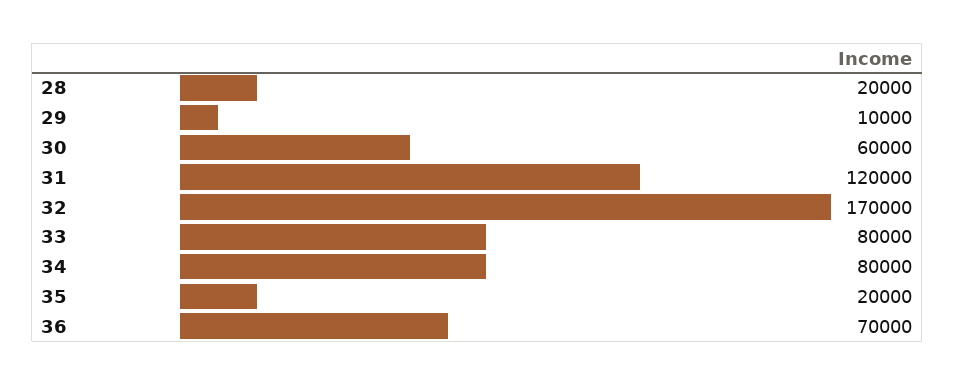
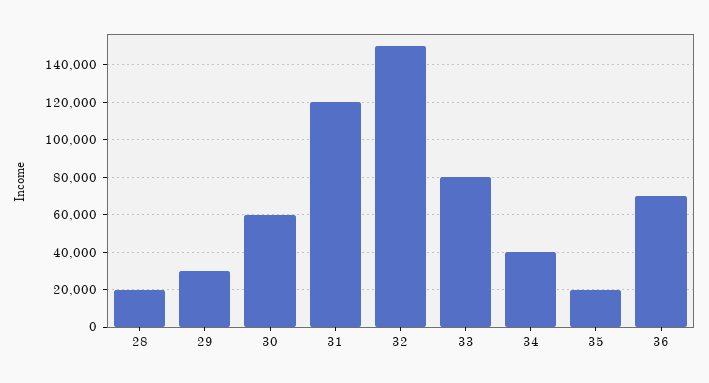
29: 10000 -> 30000
32: 170000 -> 150000
34: 80000 -> 40000

